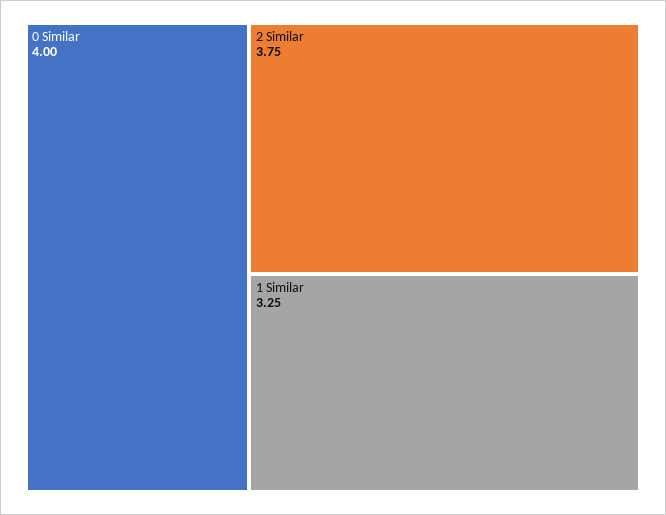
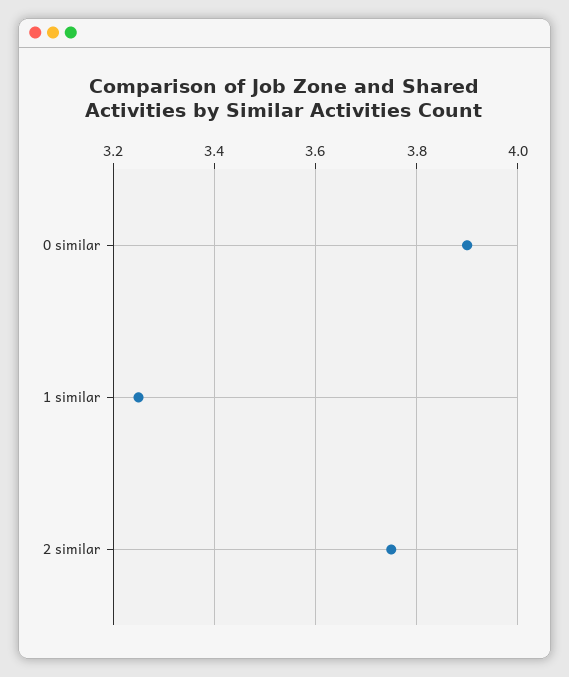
0 Similar: 4 -> 3.9

